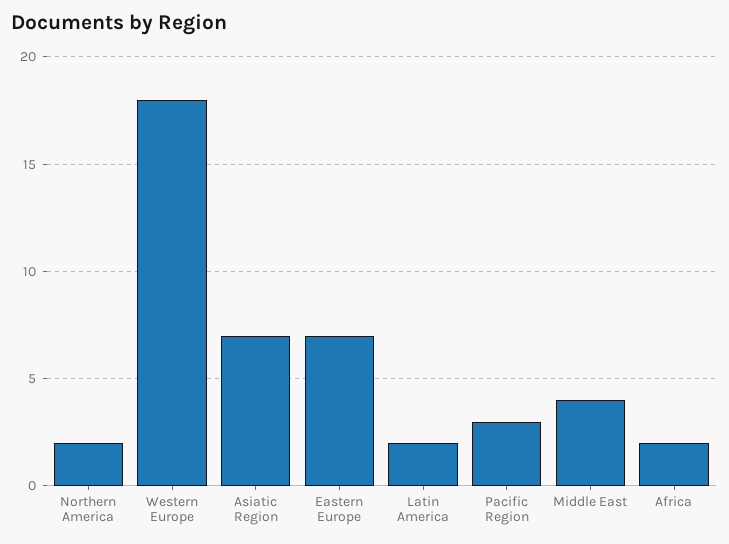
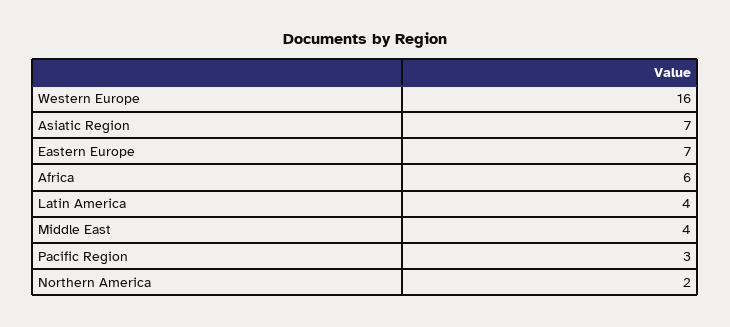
Western Europe: 18 -> 16
Latin America: 2 -> 4
Africa: 2 -> 6

